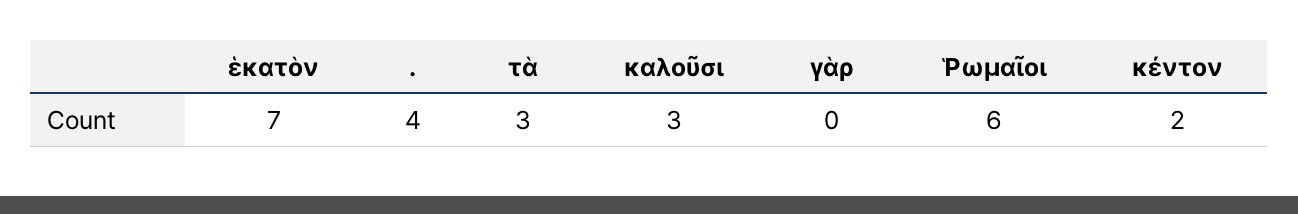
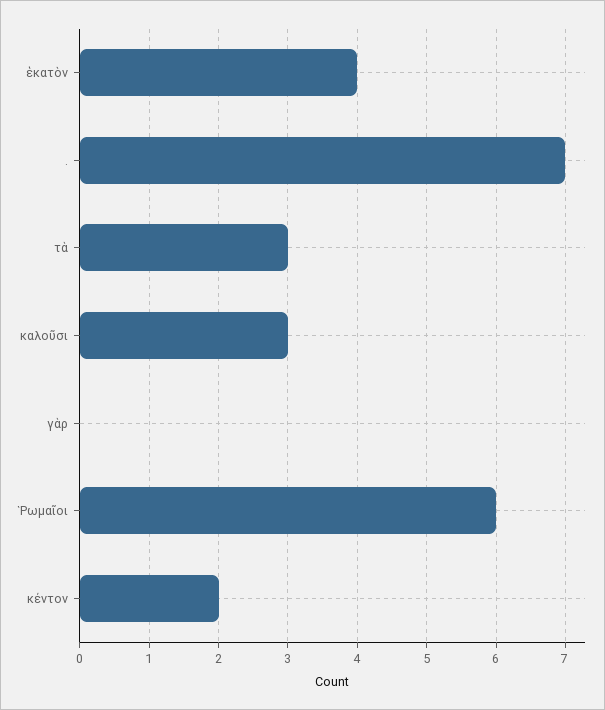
ἑκατὸν: 7 -> 4
.: 4 -> 7

